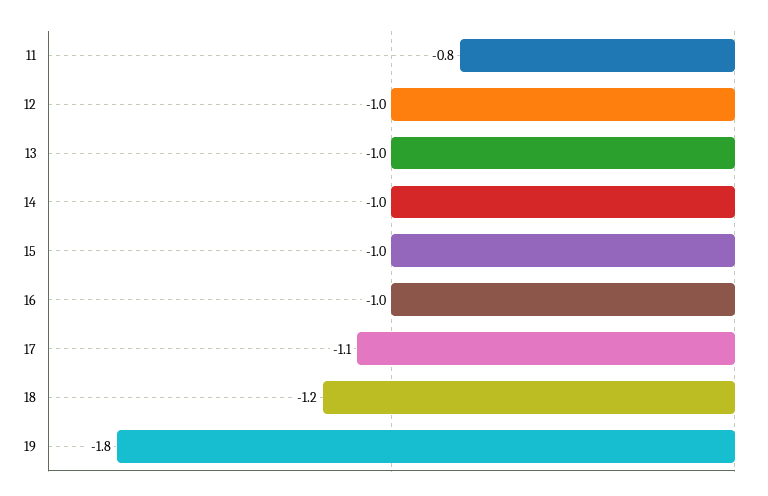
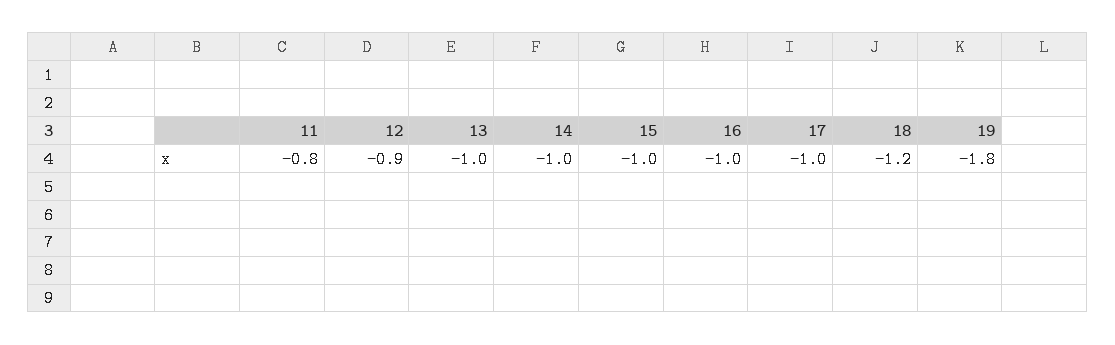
12: -1 -> -0.9
17: -1.1 -> -1

